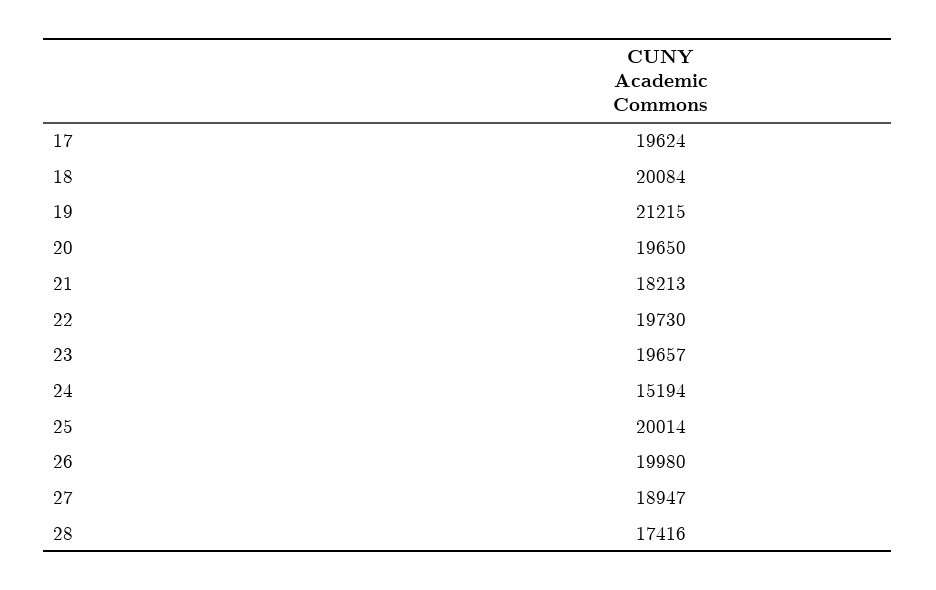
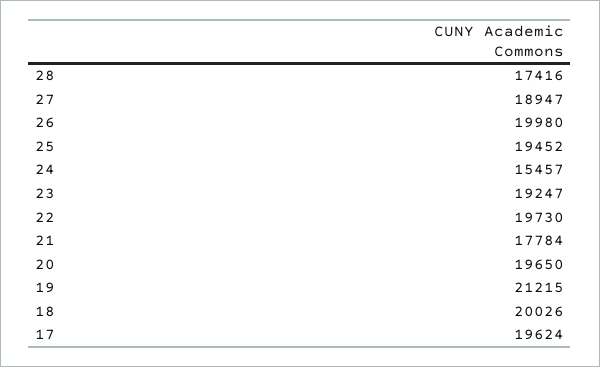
18: 20084 -> 20026
21: 18213 -> 17784
23: 19657 -> 19247
24: 15194 -> 15457
25: 20014 -> 19452

